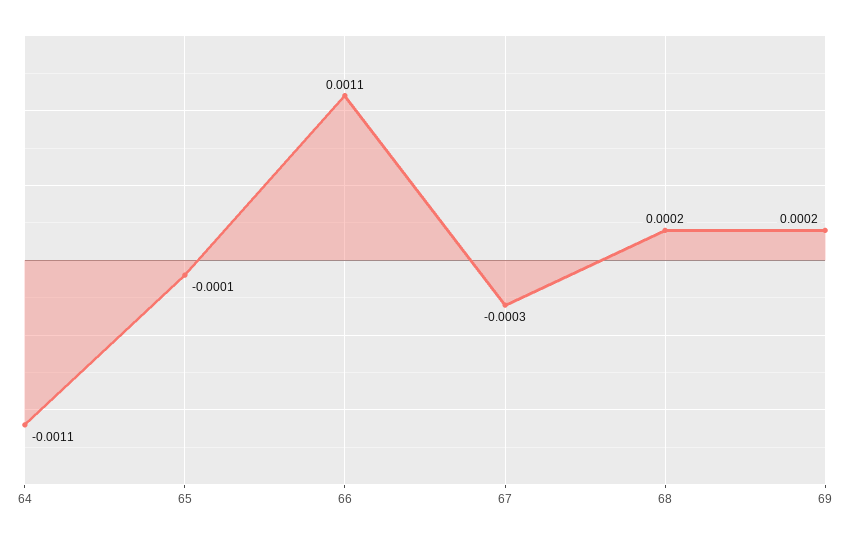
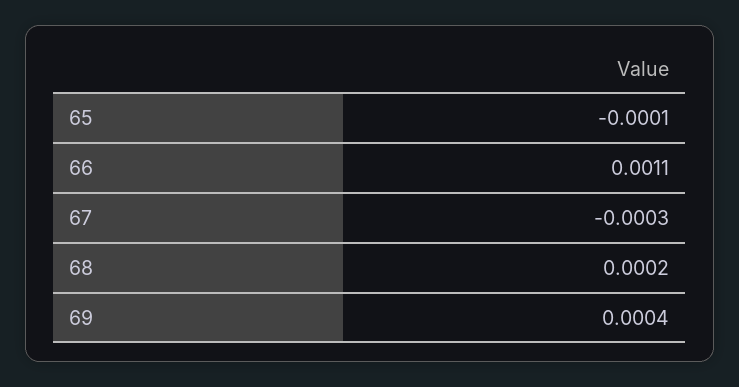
64: -0.0011 -> none
69: 0.0002 -> 0.0004

